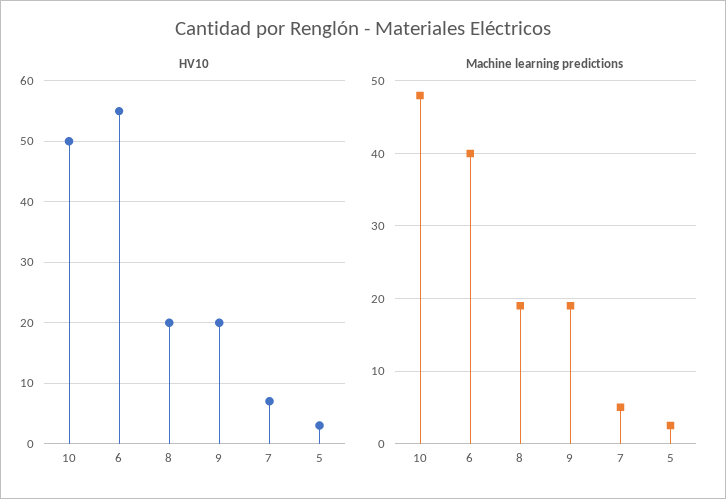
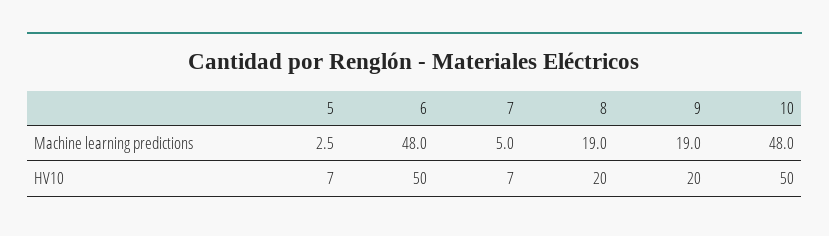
HV10, 6: 55 -> 50
HV10, 5: 3 -> 7
Machine learning predictions, 6: 40 -> 48

